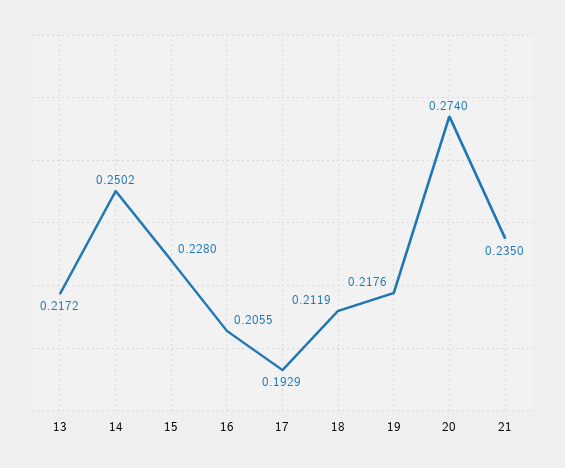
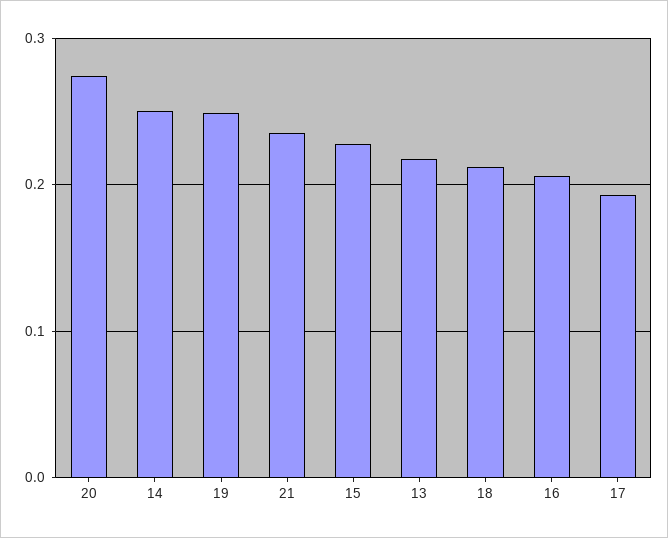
19: 0.2176 -> 0.25

